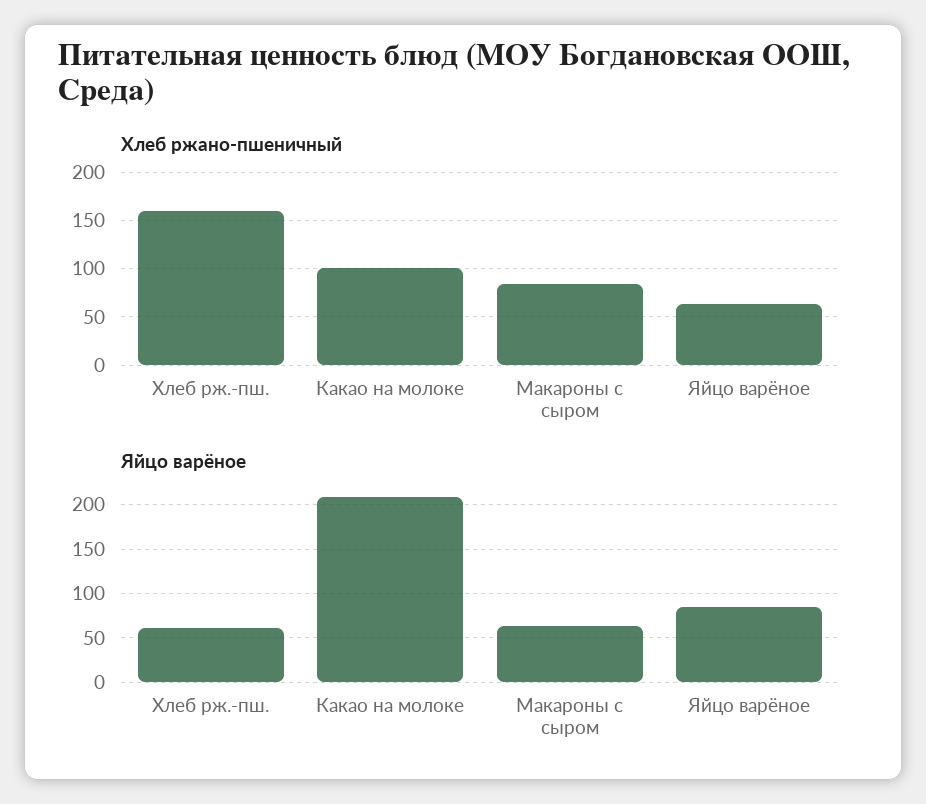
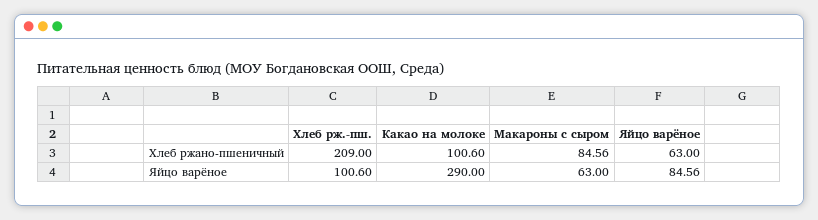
Хлеб ржано-пшеничный, Хлеб рж.-пш.: 160 -> 209
Яйцо варёное, Хлеб рж.-пш.: 60 -> 100.6
Яйцо варёное, Какао на молоке: 210 -> 290

